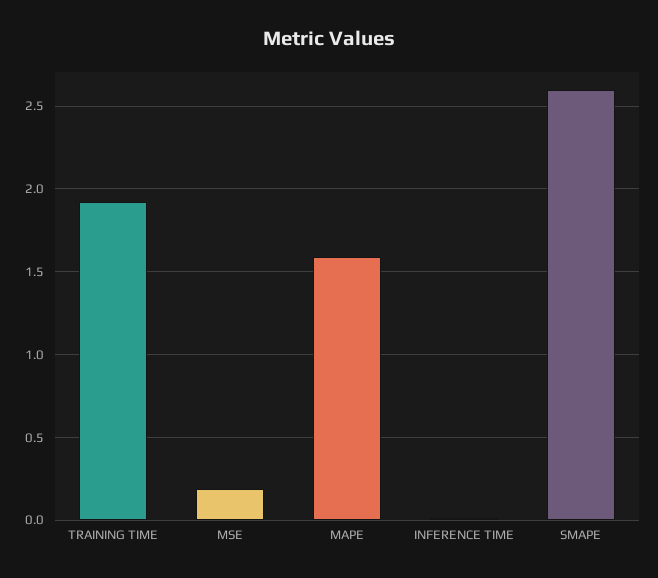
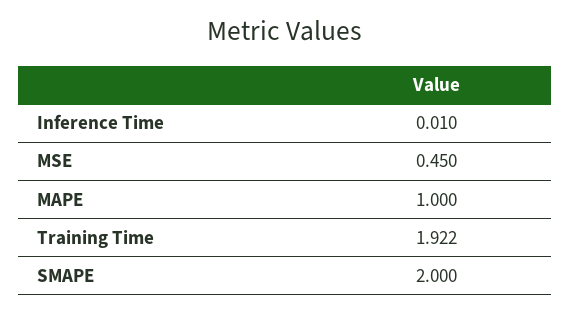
MSE: 0.2 -> 0.45
MAPE: 1.6 -> 1
SMAPE: 2.6 -> 2

